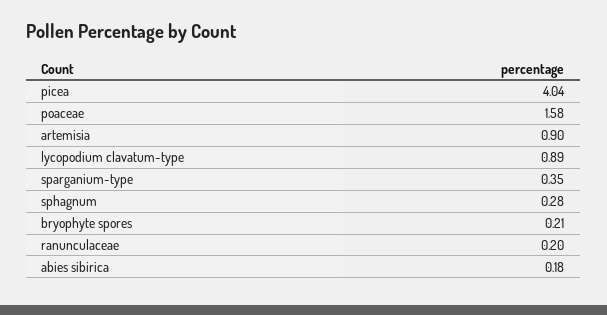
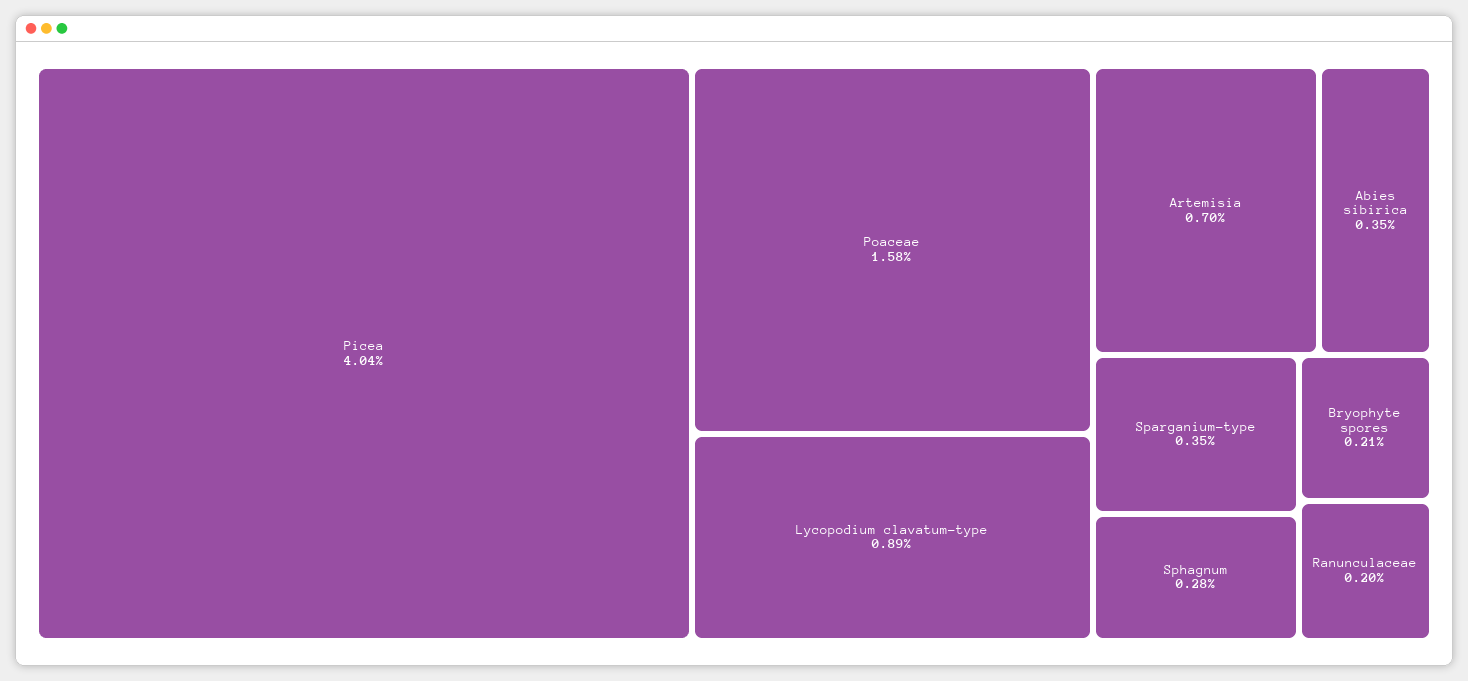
artemisia: 0.9 -> 0.7
abies sibirica: 0.18 -> 0.35

